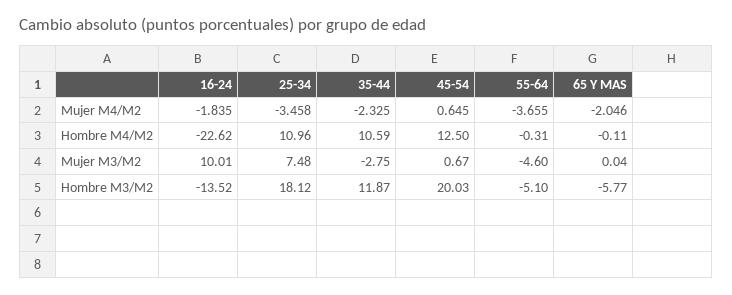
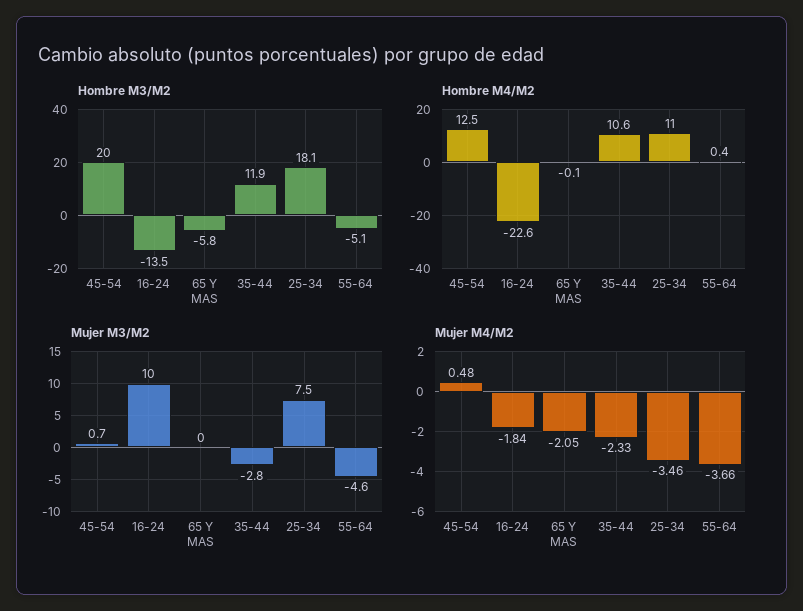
Mujer M4/M2, 45-54: 0.645 -> 0.48
Hombre M4/M2, 55-64: -0.31 -> 0.4

